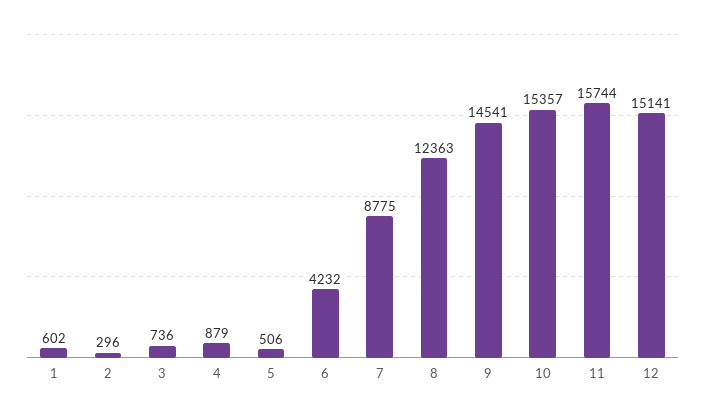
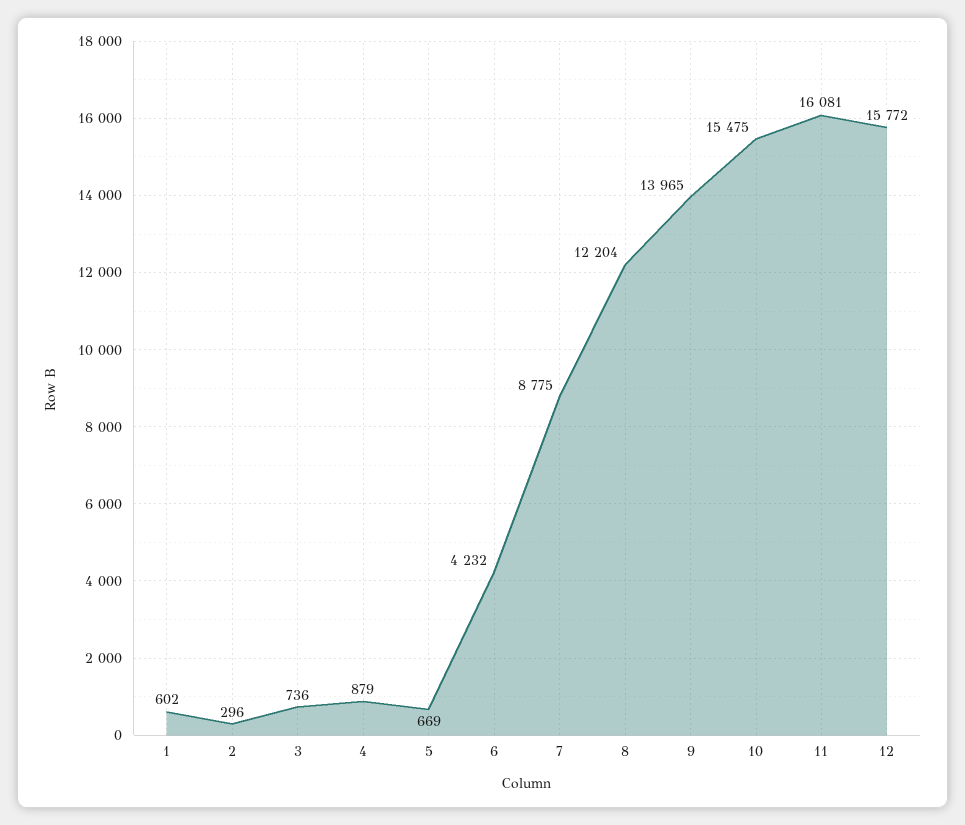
5: 506 -> 669
8: 12363 -> 12204
9: 14541 -> 13965
10: 15357 -> 15475
11: 15744 -> 16081
12: 15141 -> 15772

